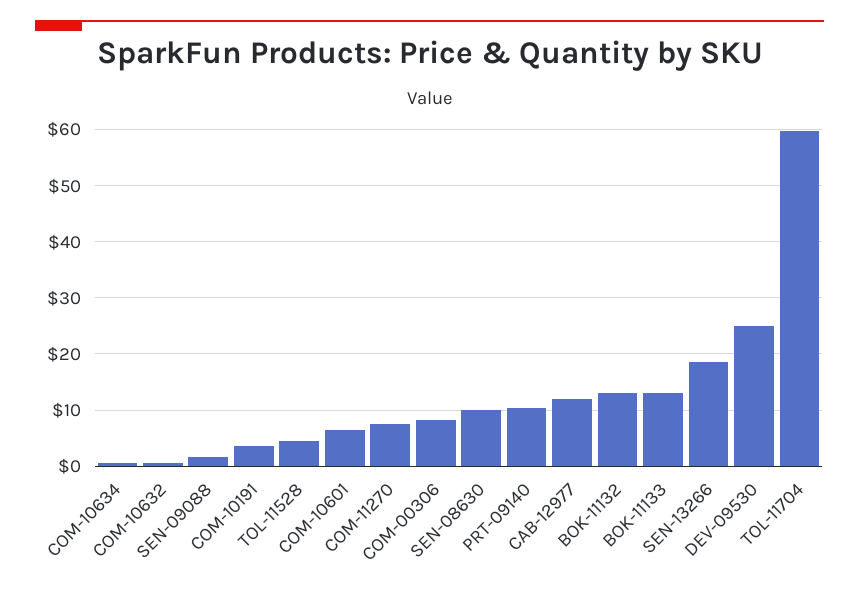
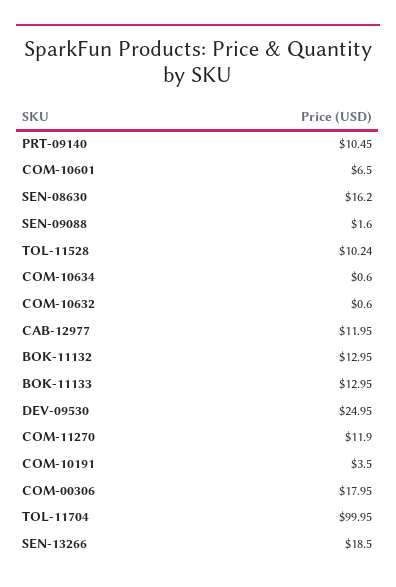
TOL-11528: 4 -> 10.24
COM-11270: 8 -> 11.9
COM-00306: 8 -> 17.95
SEN-08630: 10 -> 16.2
TOL-11704: 60 -> 99.95

